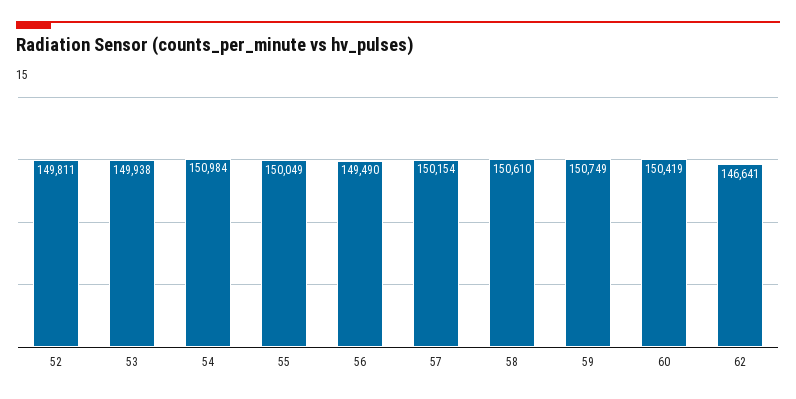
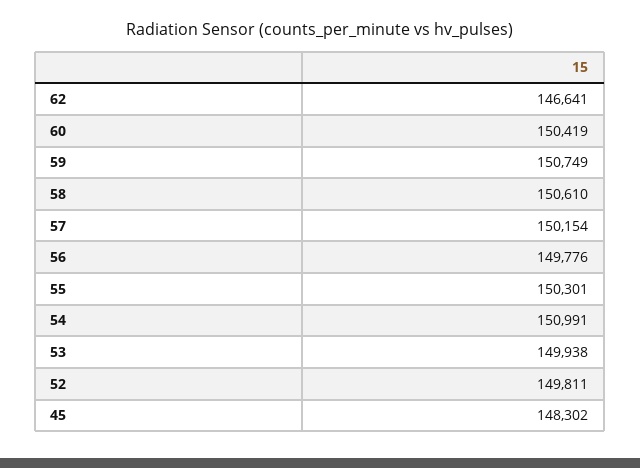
54: 150984 -> 150991
55: 150049 -> 150301
56: 149490 -> 149776
45: none -> 148302

